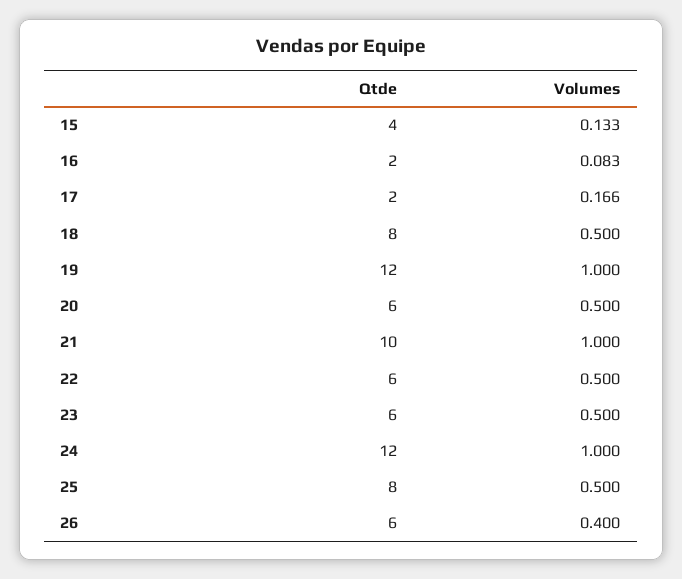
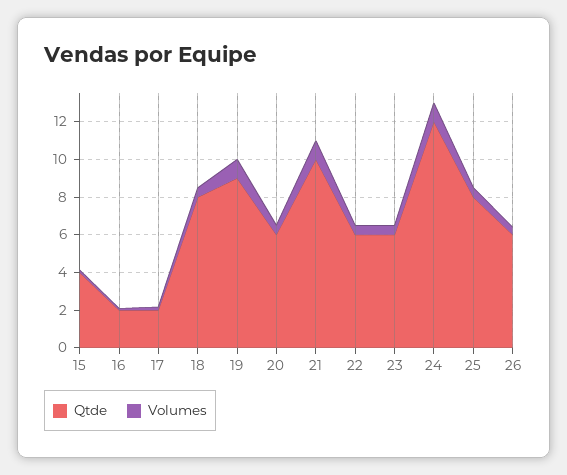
Qtde, 19: 12 -> 9

